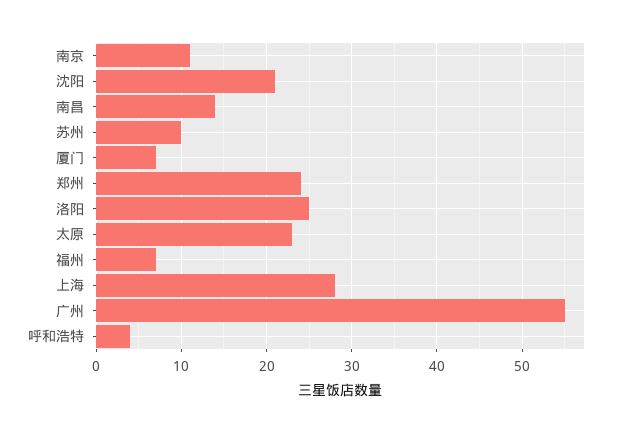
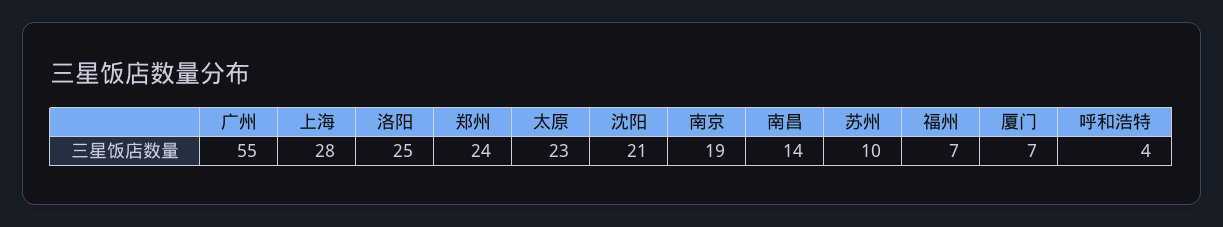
南京: 11 -> 19

